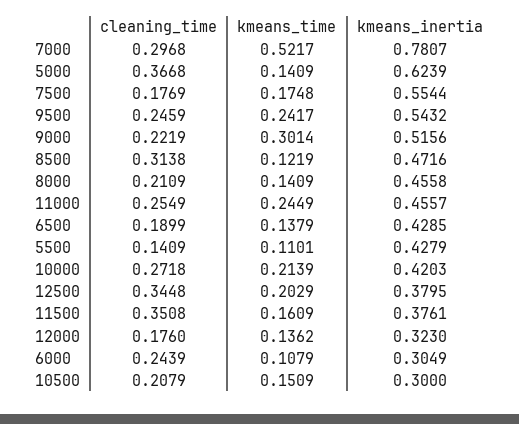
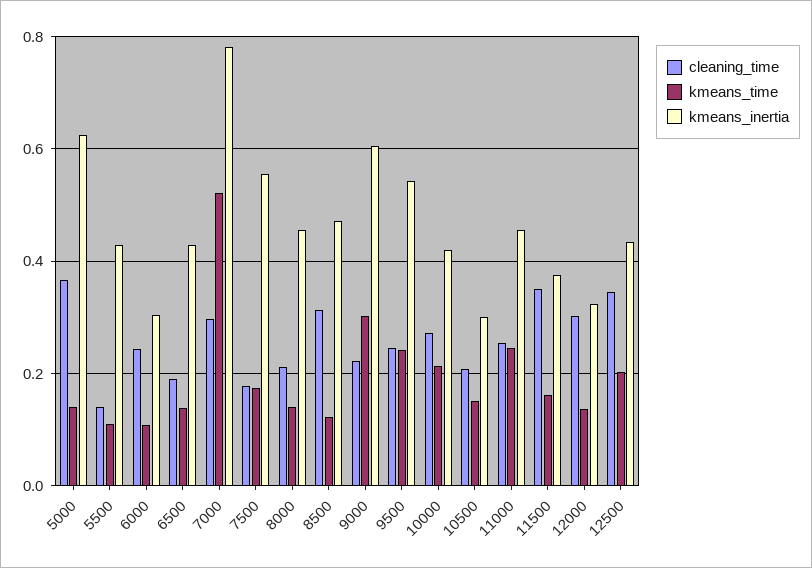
kmeans_inertia, 9000: 0.5156 -> 0.6
kmeans_inertia, 12500: 0.3795 -> 0.44
cleaning_time, 12000: 0.176 -> 0.3

